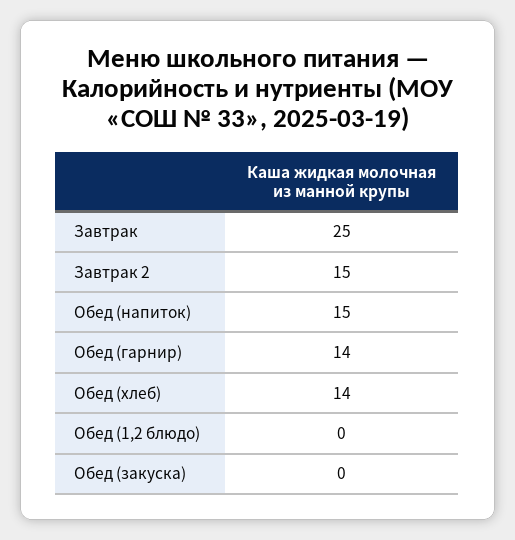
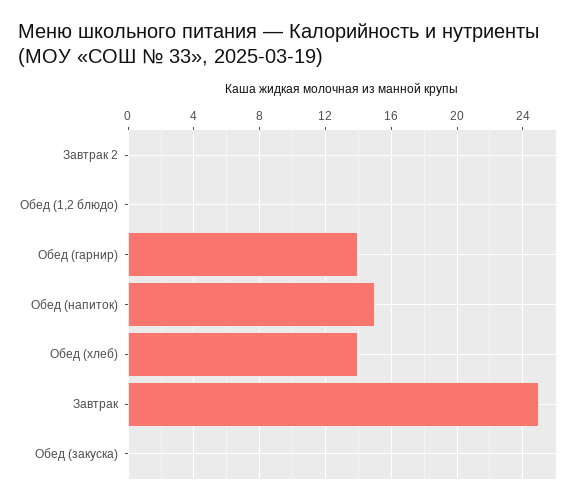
Завтрак 2: 15 -> 0

